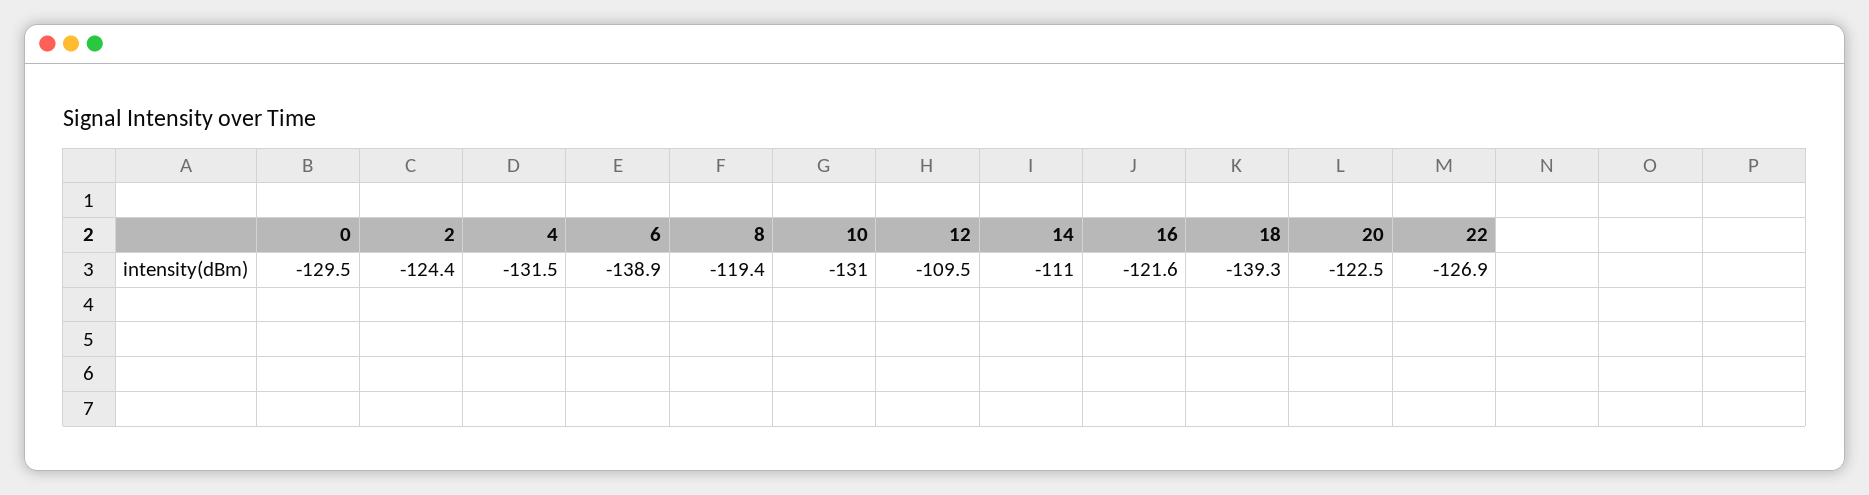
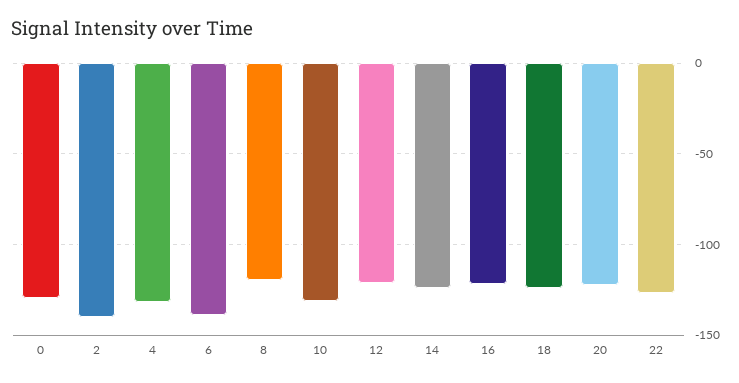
2: -124.4 -> -140
12: -109.5 -> -120
14: -111 -> -125
18: -139.3 -> -125

